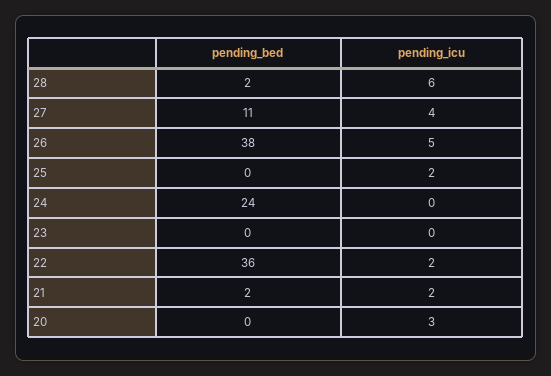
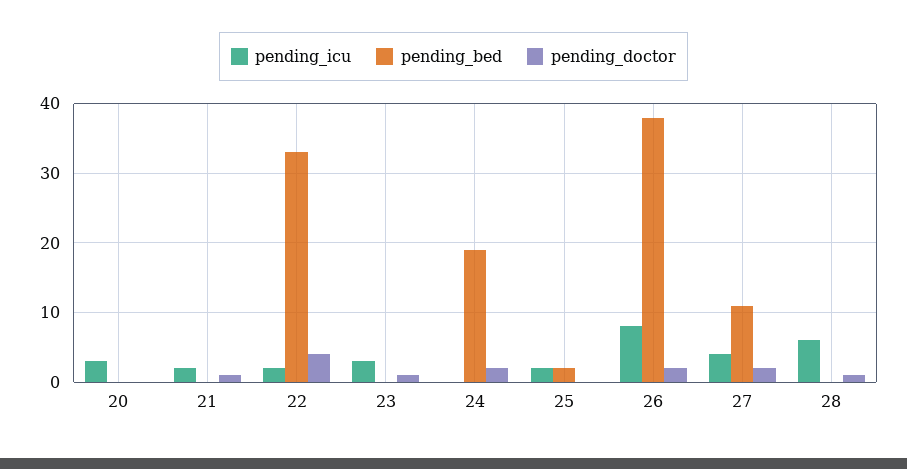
pending_bed, 28: 2 -> 0
pending_icu, 26: 5 -> 8
pending_bed, 25: 0 -> 2
pending_bed, 24: 24 -> 19
pending_icu, 23: 0 -> 3
pending_bed, 22: 36 -> 33
pending_bed, 21: 2 -> 0
pending_doctor, 20: none -> 0
pending_doctor, 21: none -> 1
pending_doctor, 22: none -> 4
pending_doctor, 23: none -> 1
pending_doctor, 24: none -> 2
pending_doctor, 25: none -> 0
pending_doctor, 26: none -> 2
pending_doctor, 27: none -> 2
pending_doctor, 28: none -> 1

